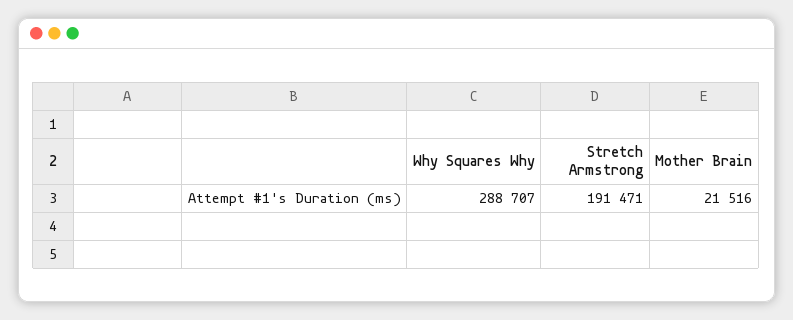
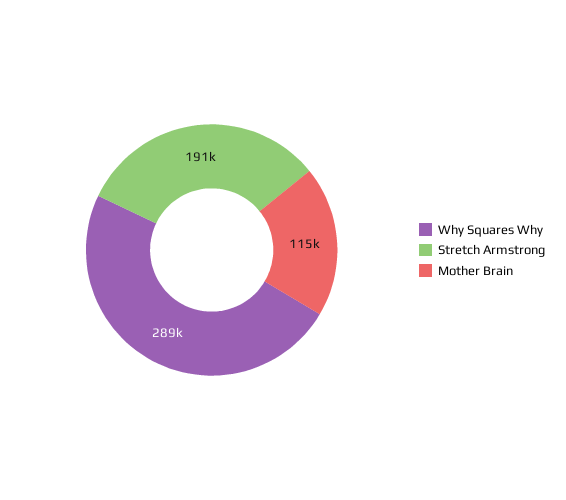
Mother Brain: 21516 -> 115000

